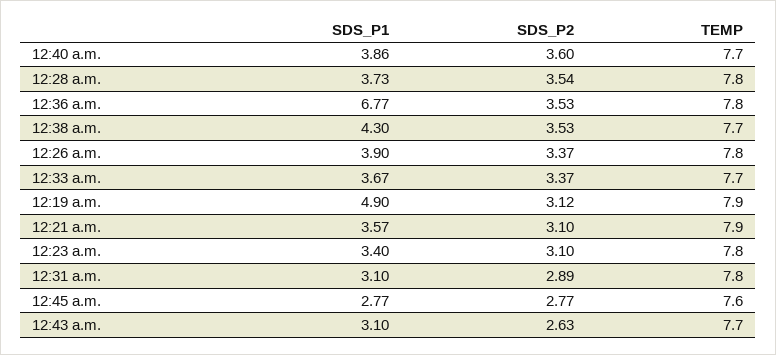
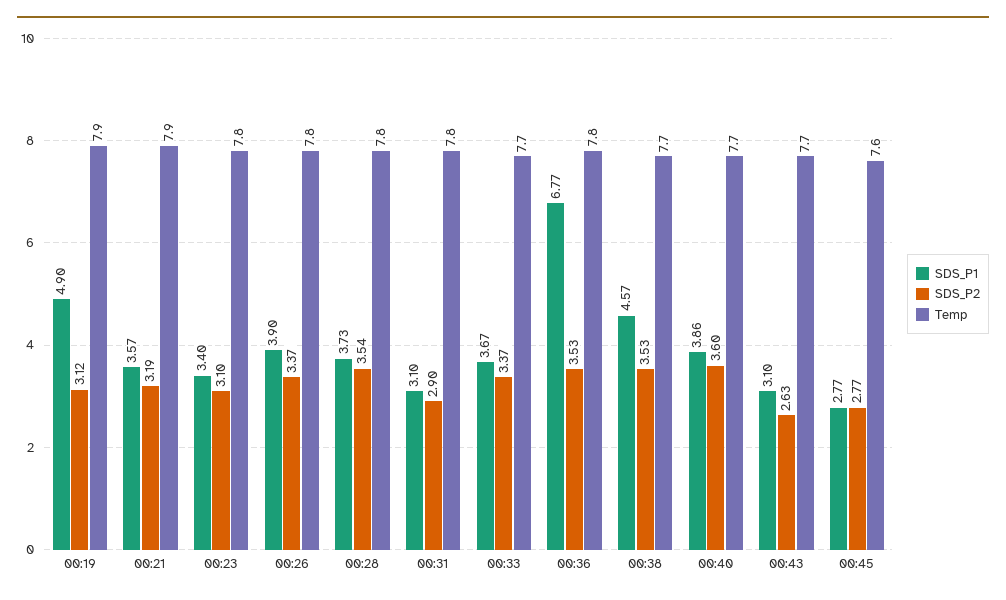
SDS_P1, 12:38 a.m.: 4.3 -> 4.57
SDS_P2, 12:21 a.m.: 3.1 -> 3.19
SDS_P2, 12:31 a.m.: 2.89 -> 2.9

